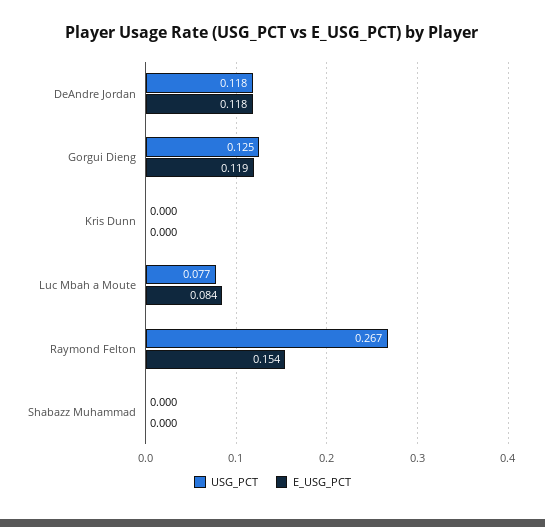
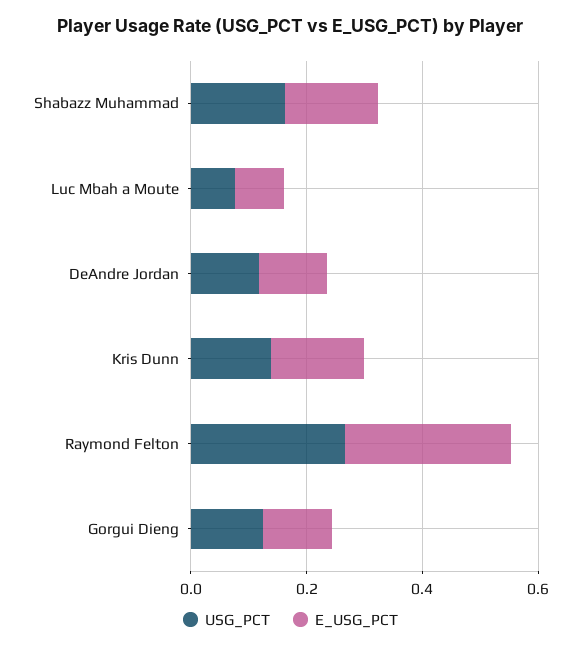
USG_PCT, Kris Dunn: 0 -> 0.15
E_USG_PCT, Kris Dunn: 0 -> 0.15
E_USG_PCT, Raymond Felton: 0.154 -> 0.3
USG_PCT, Shabazz Muhammad: 0 -> 0.15
E_USG_PCT, Shabazz Muhammad: 0 -> 0.15

